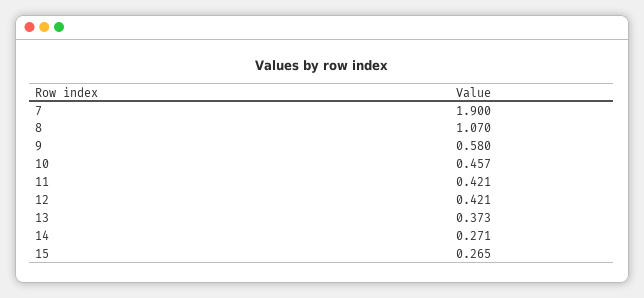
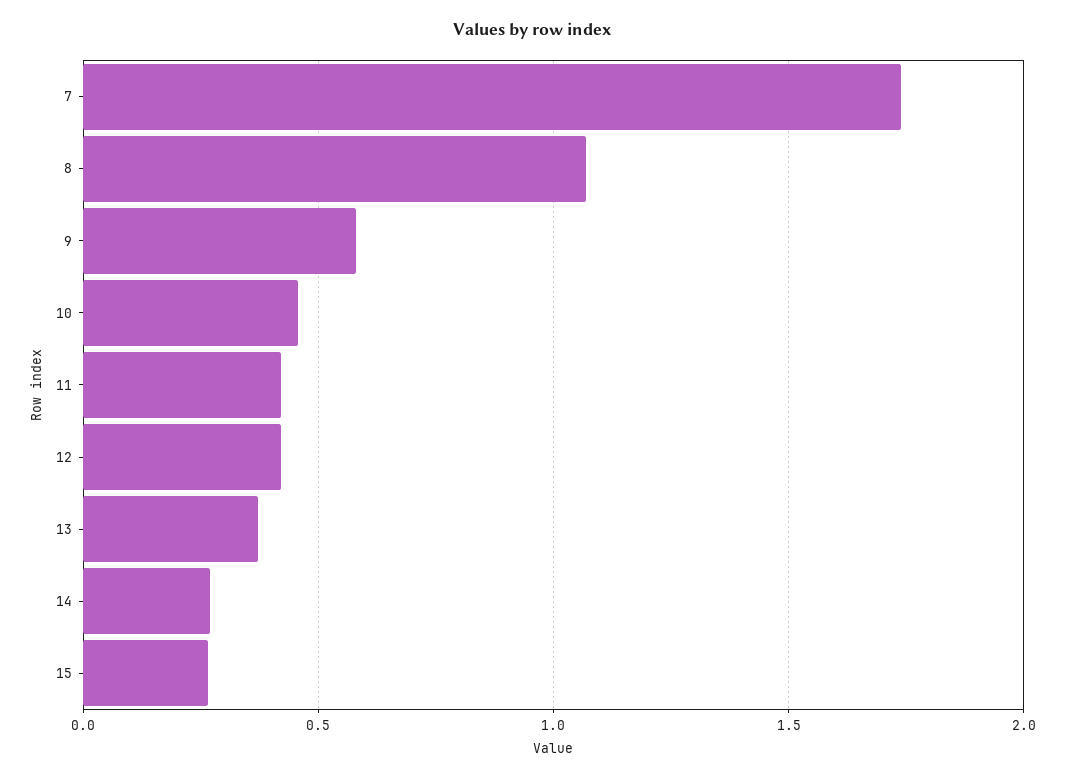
7: 1.9 -> 1.75

